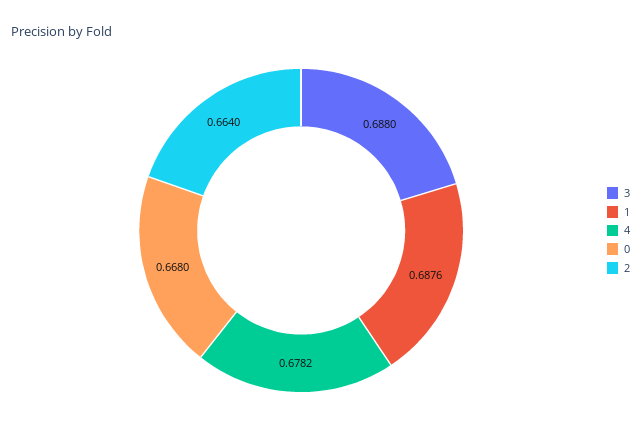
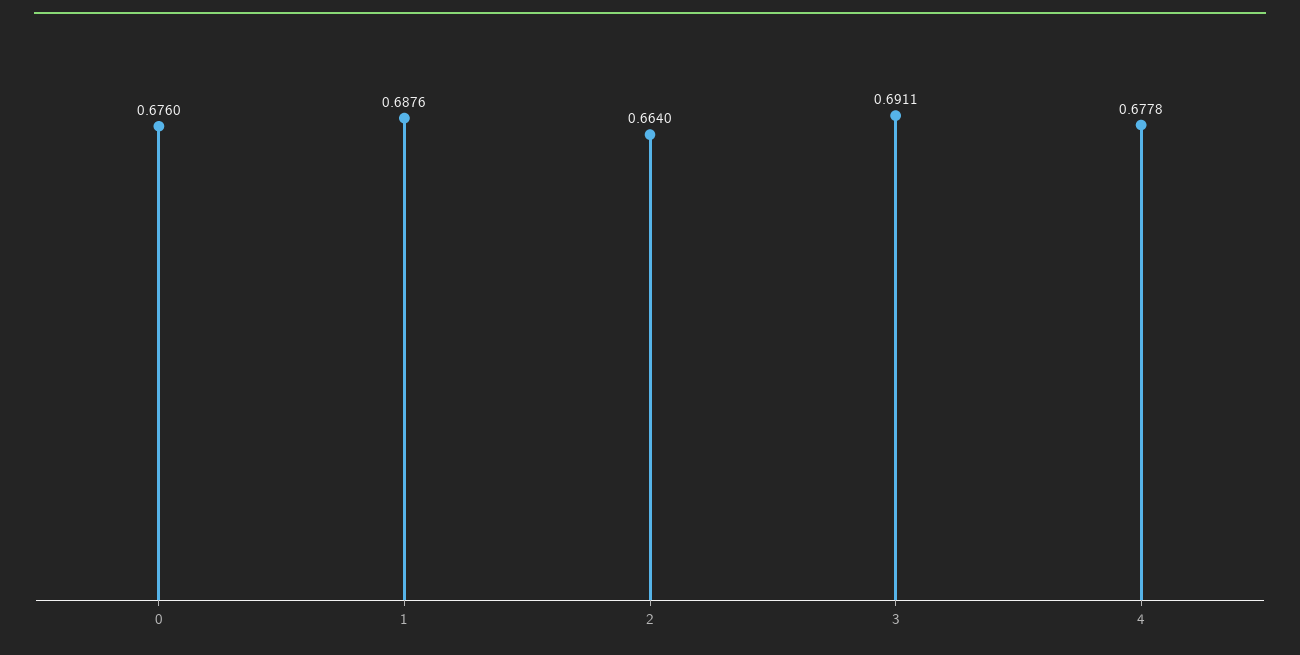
3: 0.688 -> 0.6911
4: 0.6782 -> 0.6778
0: 0.668 -> 0.676

